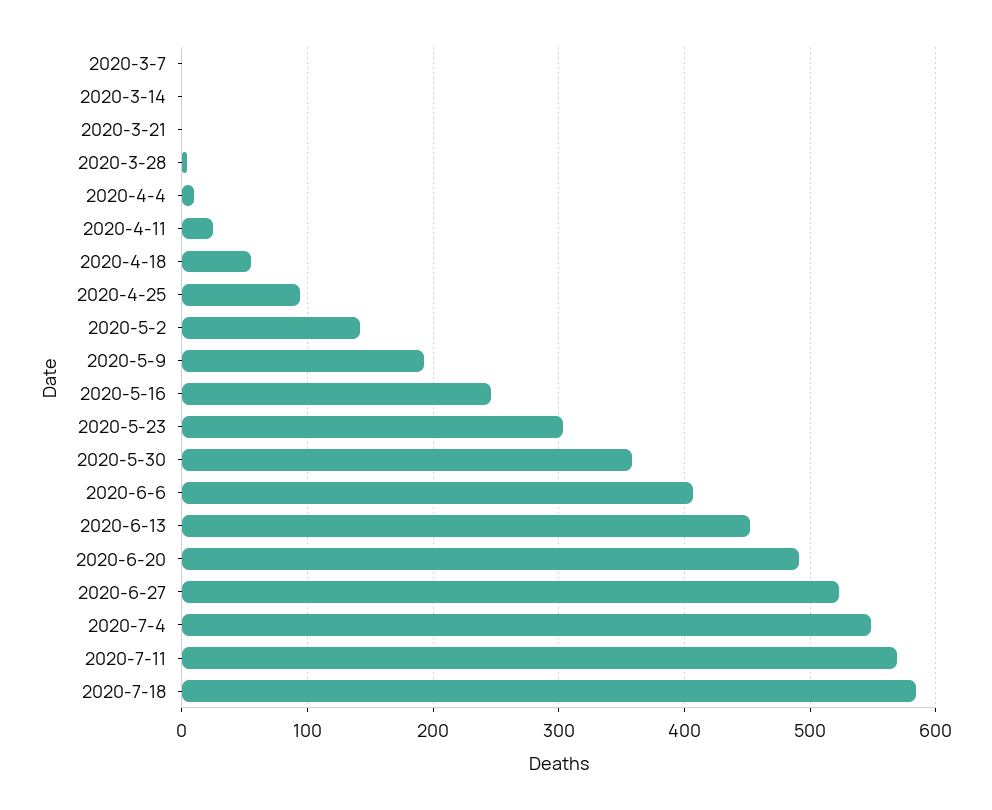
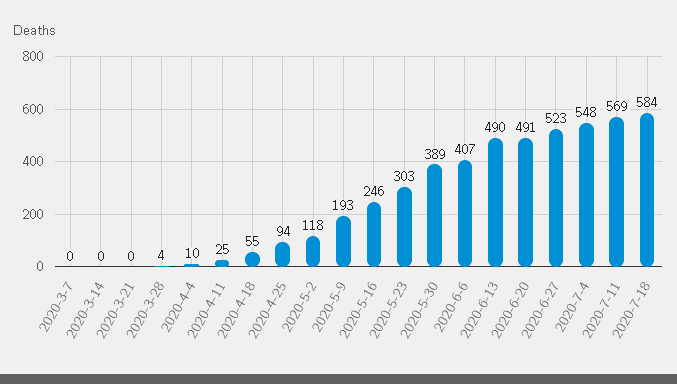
2020-5-2: 140 -> 118
2020-5-30: 360 -> 389
2020-6-13: 450 -> 490

